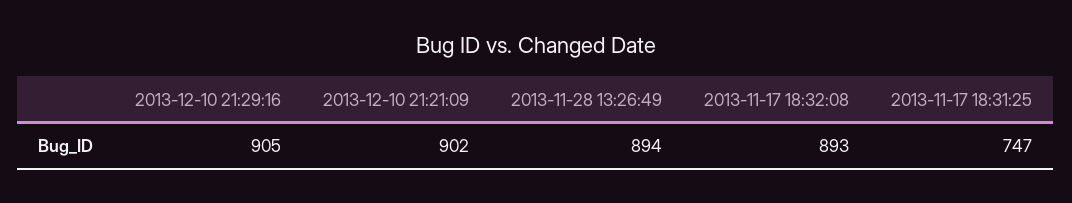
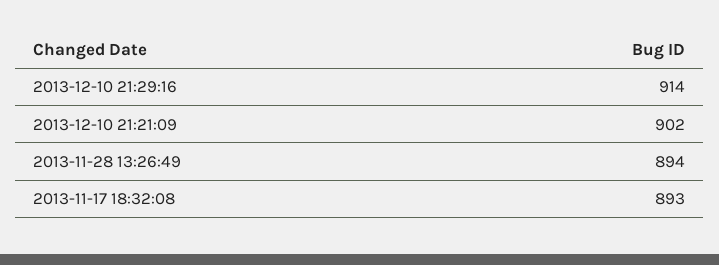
2013-12-10 21:29:16: 905 -> 914
2013-11-17 18:31:25: 747 -> none

